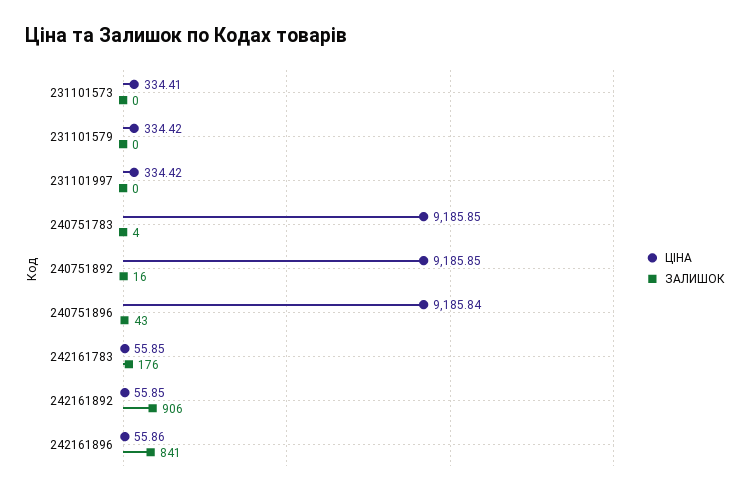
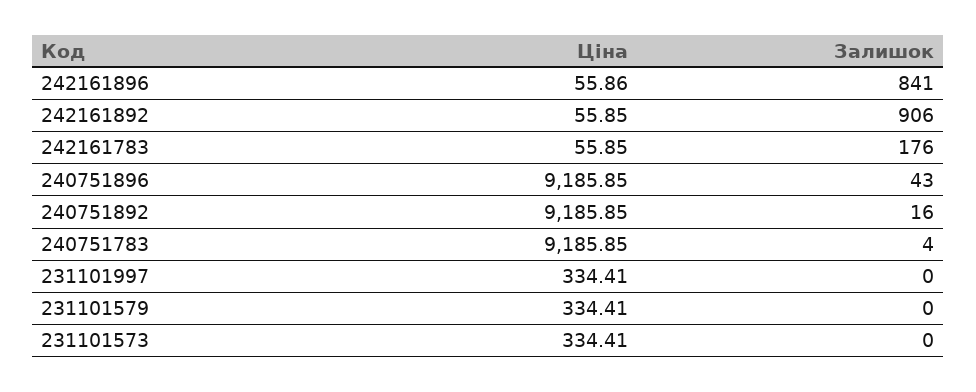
ЦІНА, 231101579: 334.42 -> 334.41
ЦІНА, 231101997: 334.42 -> 334.41
ЦІНА, 240751896: 9185.84 -> 9185.85

